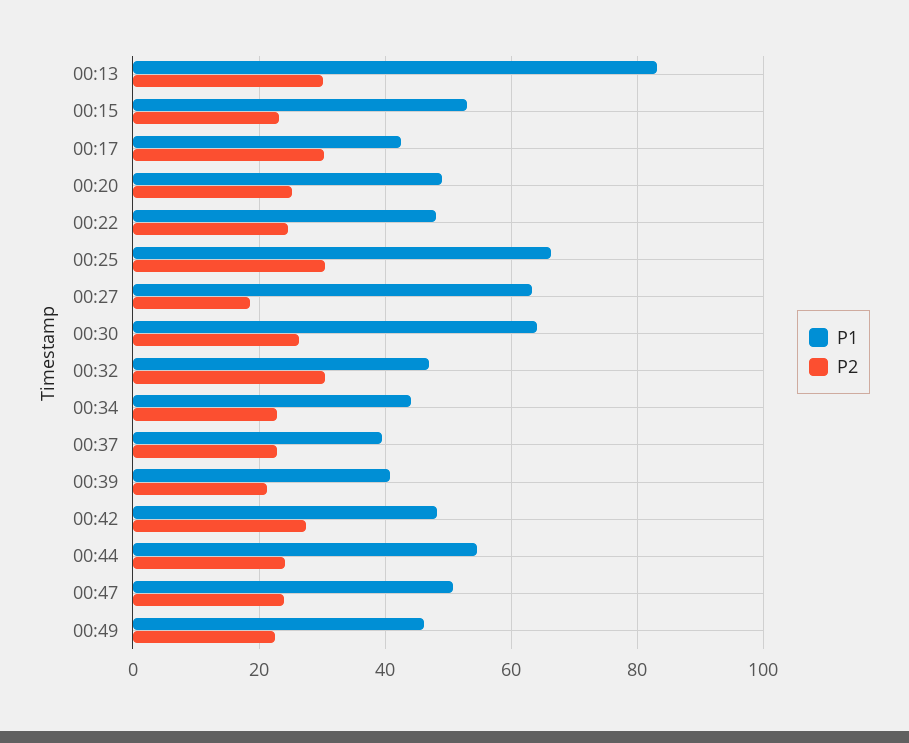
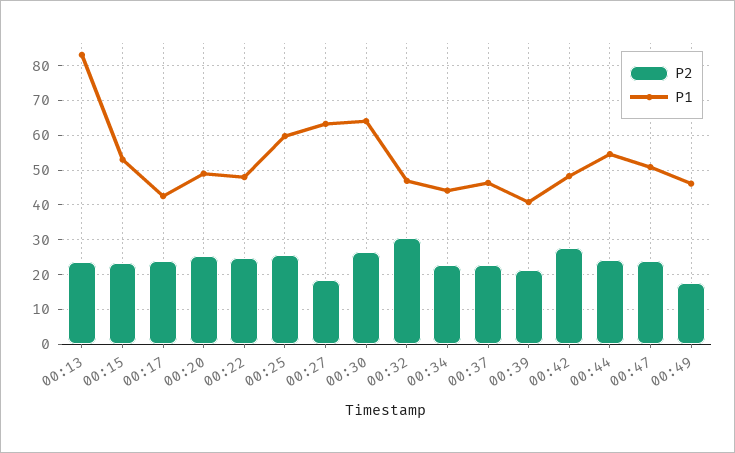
P2, 00:13: 30 -> 24
P2, 00:17: 30 -> 24
P1, 00:25: 66 -> 60
P2, 00:25: 30 -> 26
P1, 00:37: 40 -> 46
P2, 00:49: 22 -> 18

